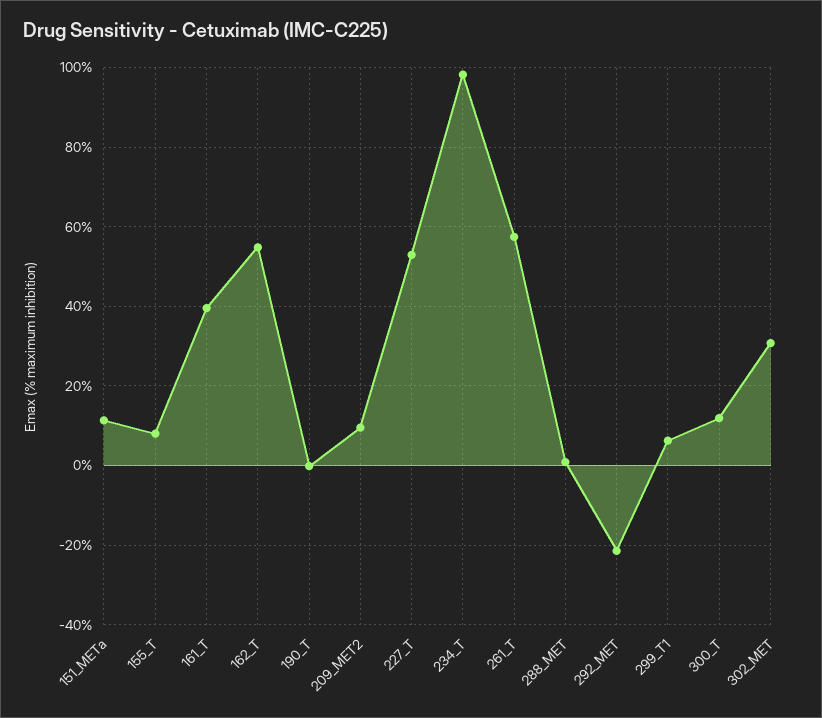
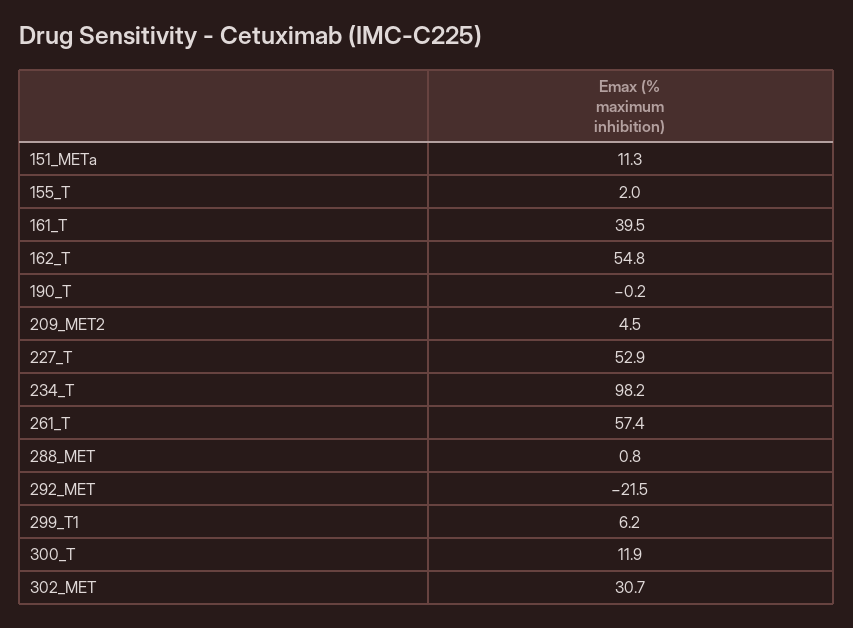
155_T: 8 -> 2
209_MET2: 10 -> 4.5

